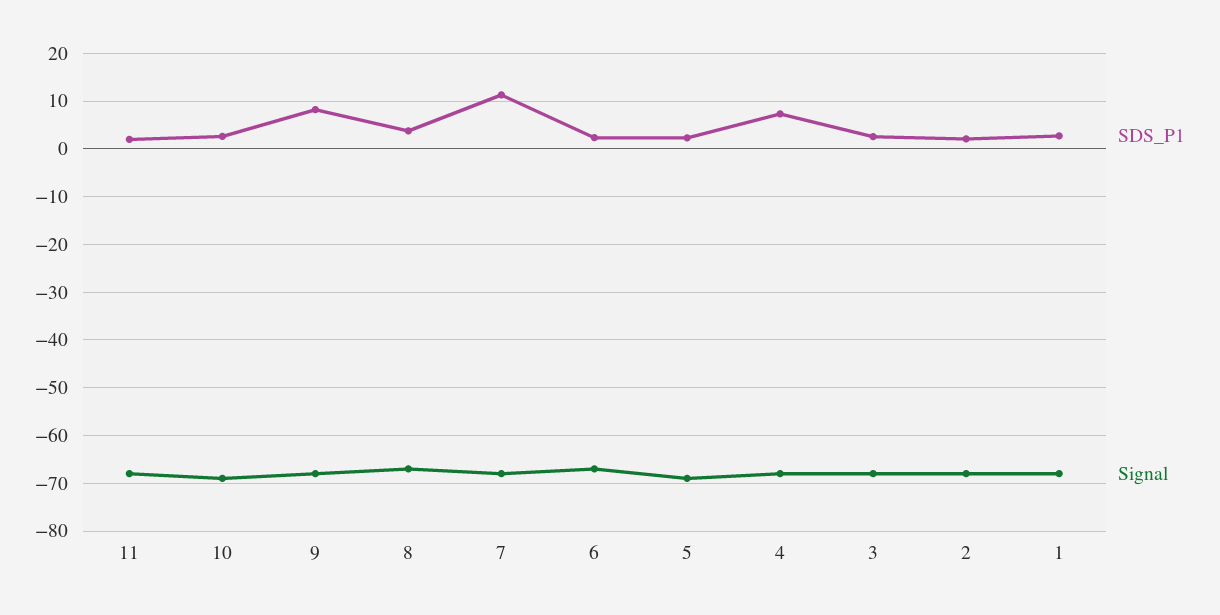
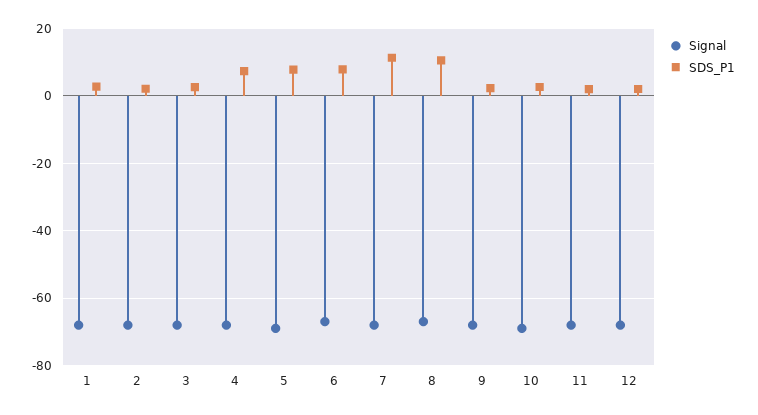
SDS_P1, 9: 8 -> 2
SDS_P1, 8: 4 -> 10
SDS_P1, 6: 2 -> 8
SDS_P1, 5: 2 -> 8
Signal, 12: none -> -68
SDS_P1, 12: none -> 2

